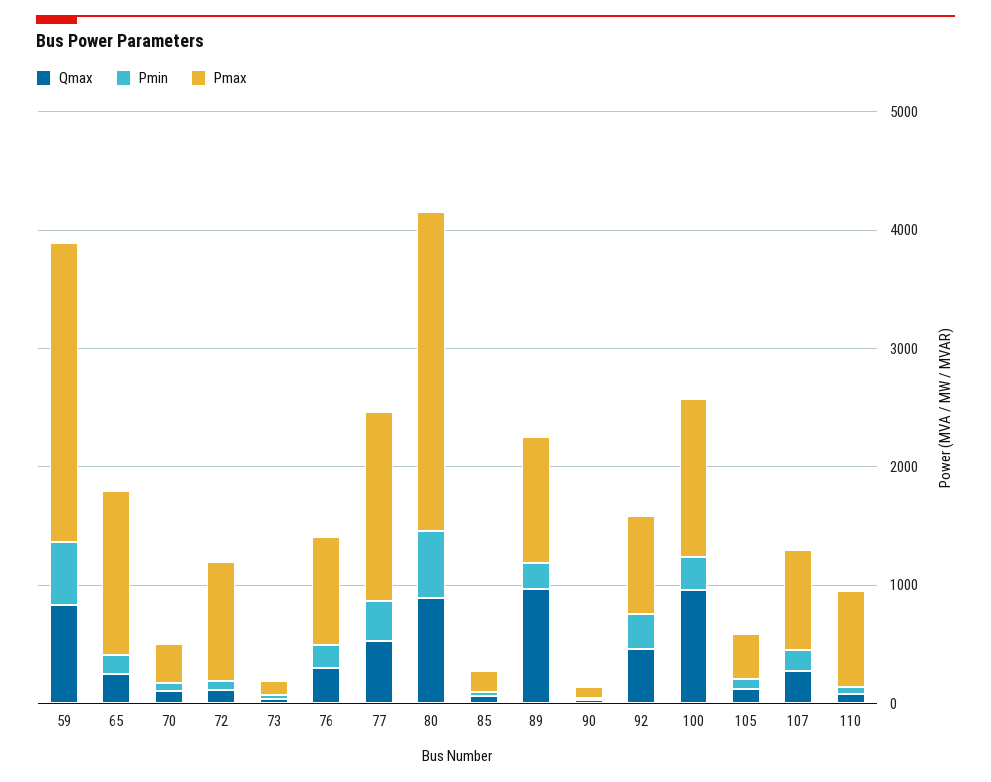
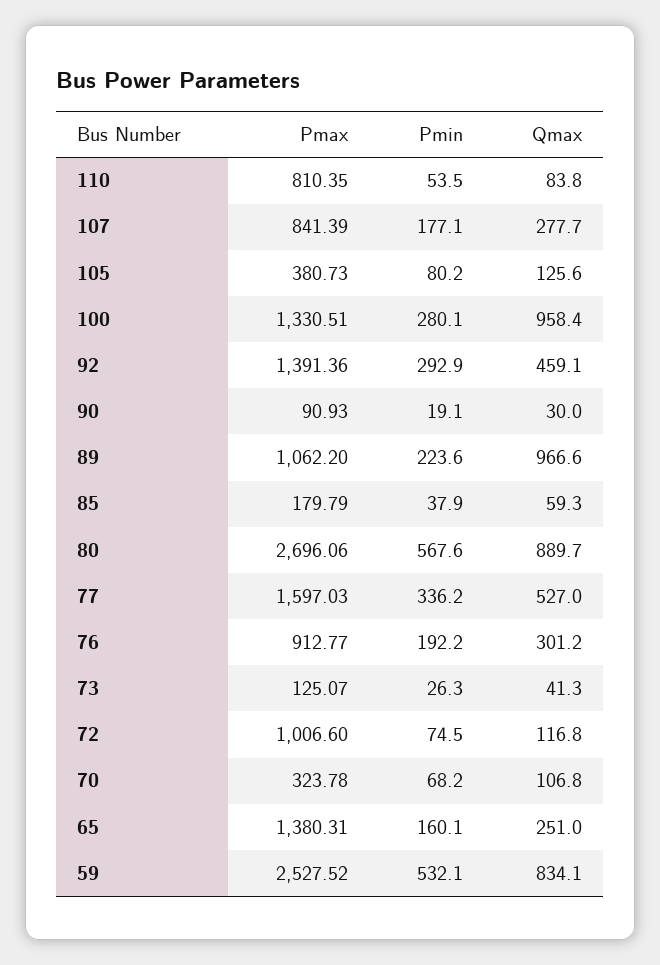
Pmax, 92: 800 -> 1391.36

